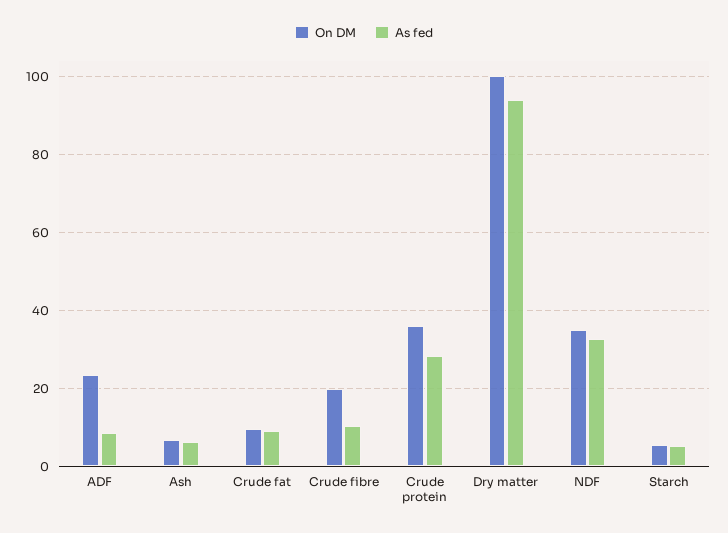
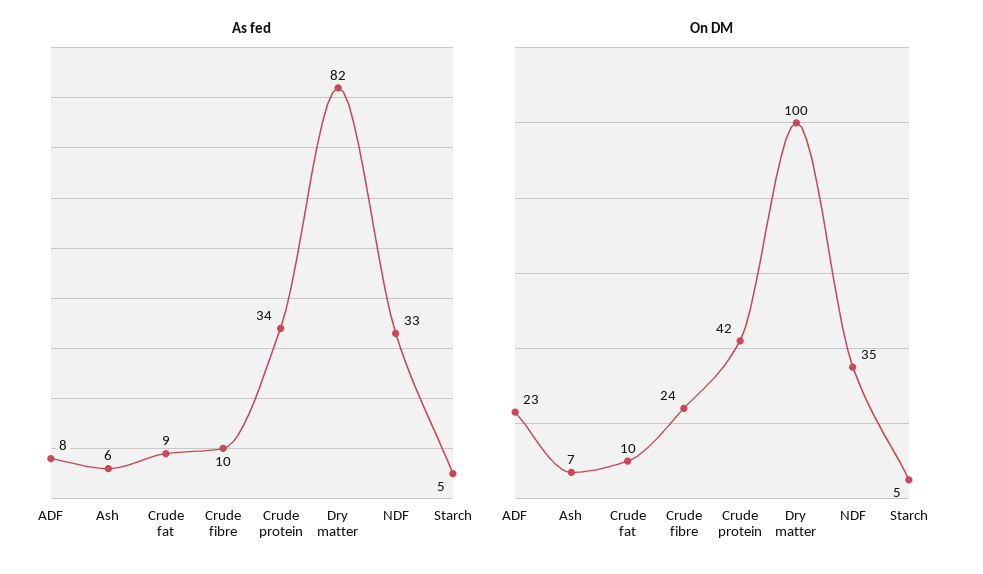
On DM, Crude fibre: 20 -> 24
On DM, Crude protein: 36 -> 42
As fed, Crude protein: 28 -> 34
As fed, Dry matter: 94 -> 82

